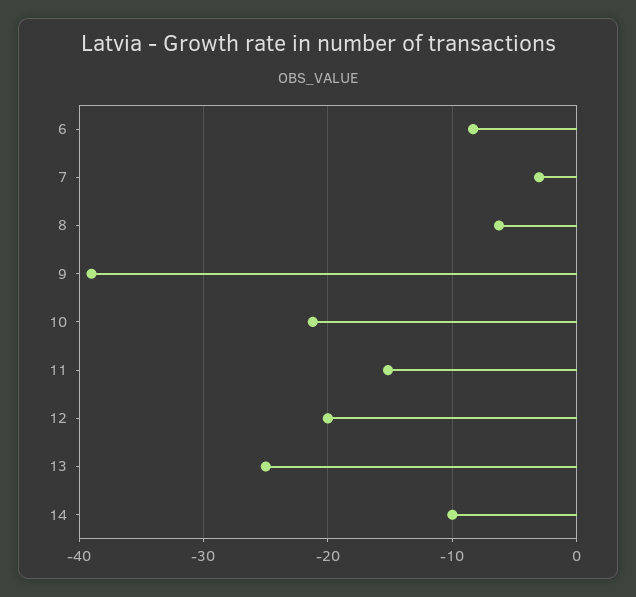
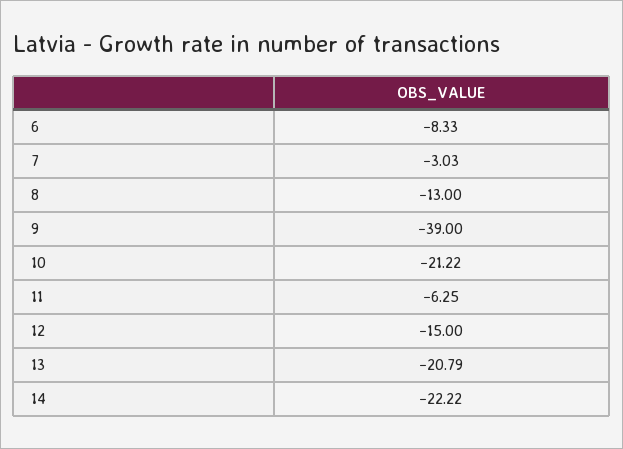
8: -6 -> -13
11: -15 -> -6.25
12: -20 -> -15
13: -25 -> -20.79
14: -10 -> -22.22

